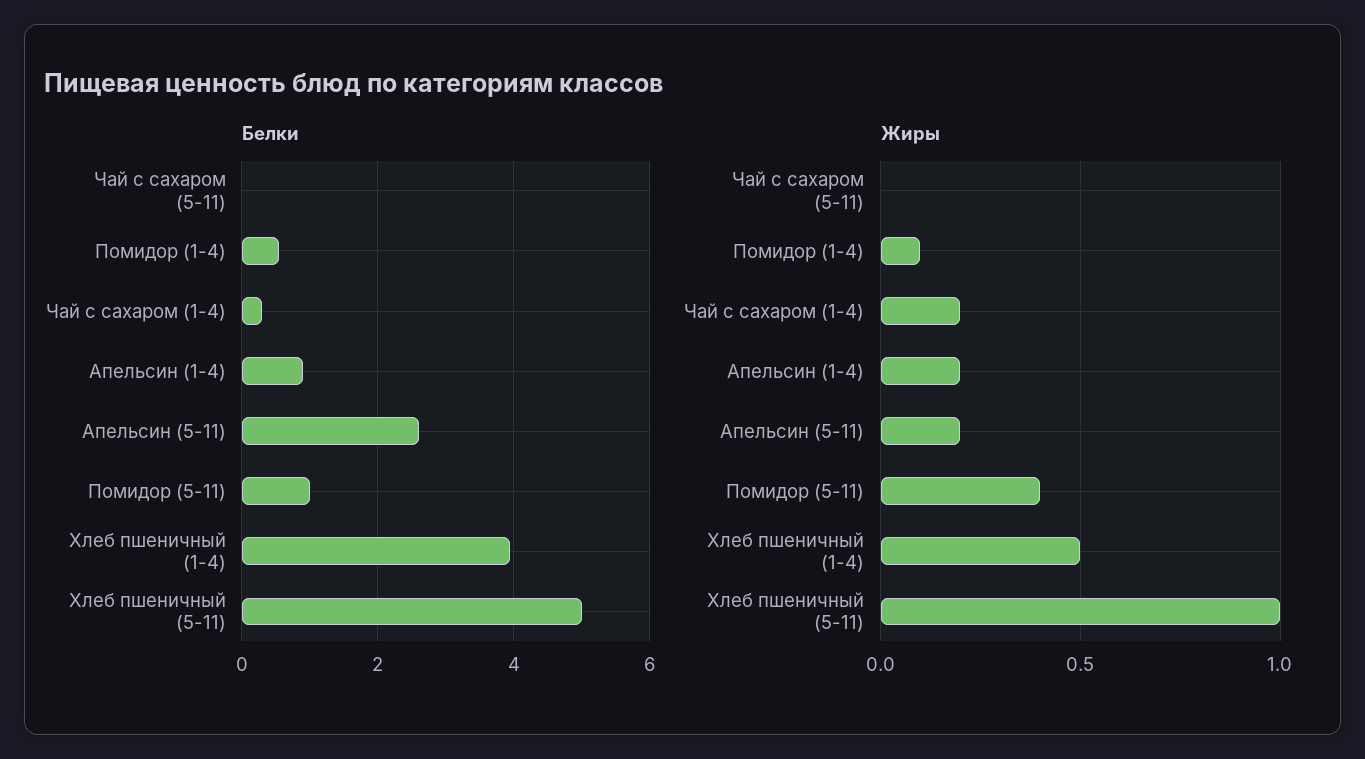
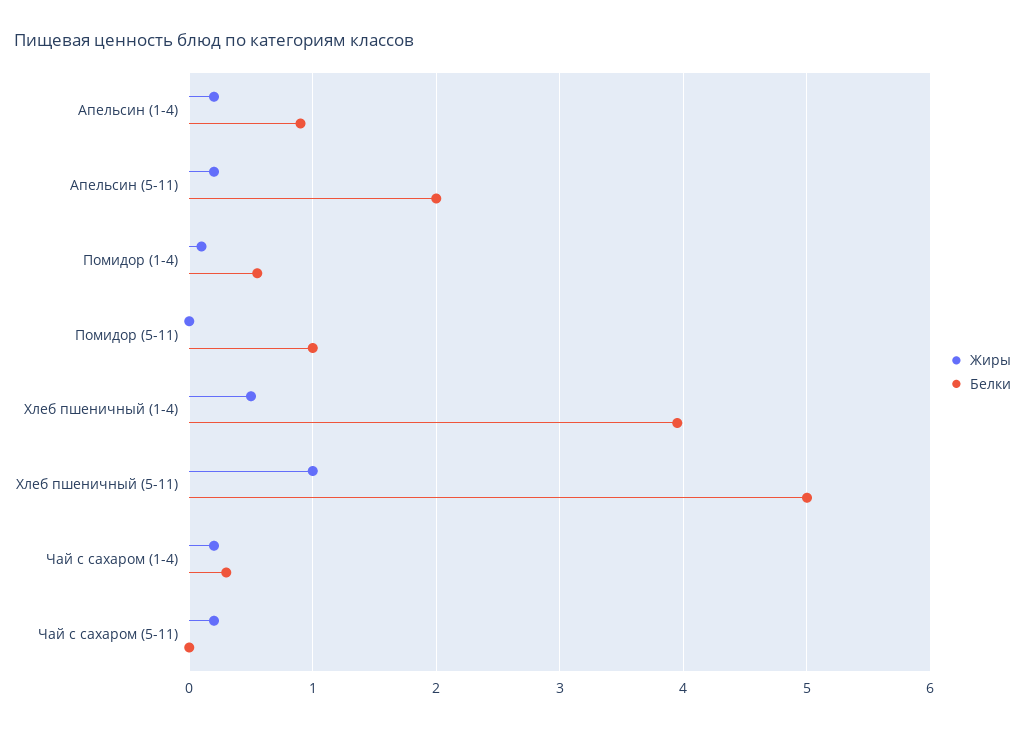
Белки, Апельсин (5-11): 2.6 -> 2
Жиры, Чай с сахаром (5-11): 0 -> 0.2
Жиры, Помидор (5-11): 0.4 -> 0

